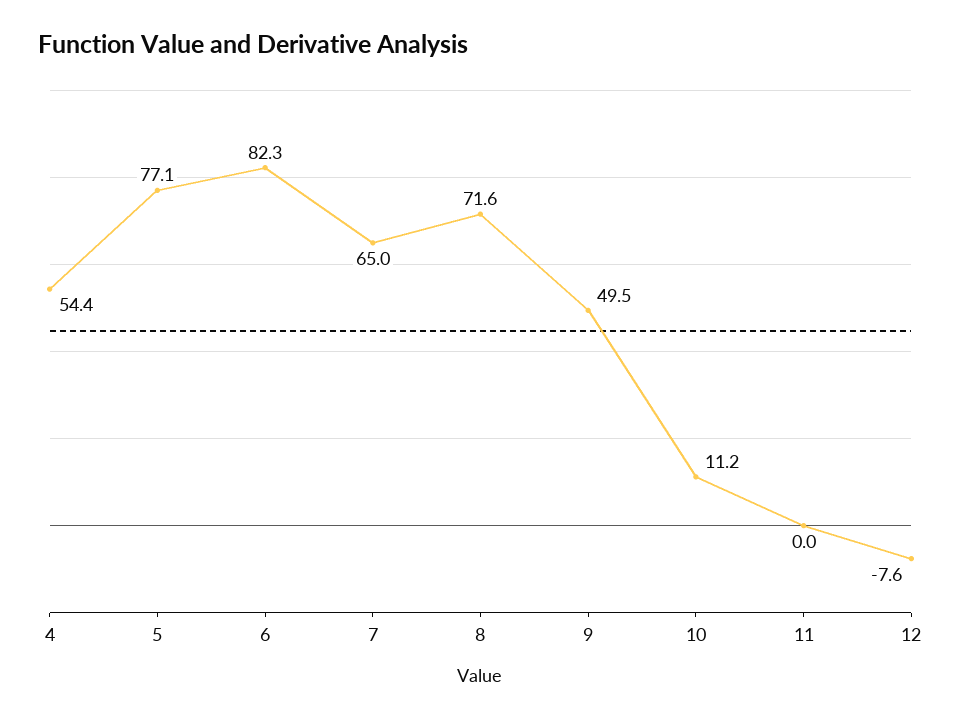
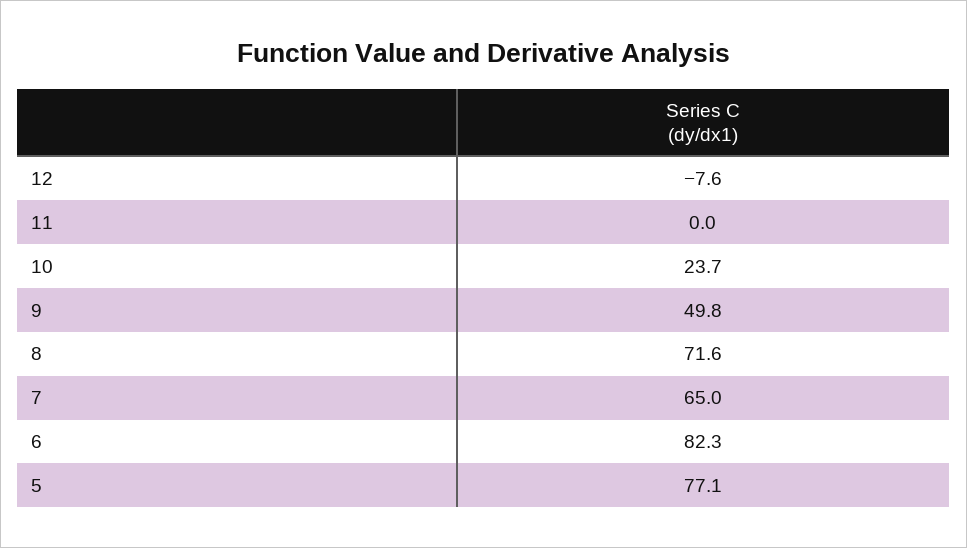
4: 54.4 -> none
9: 49.5 -> 49.8
10: 11.2 -> 23.7

